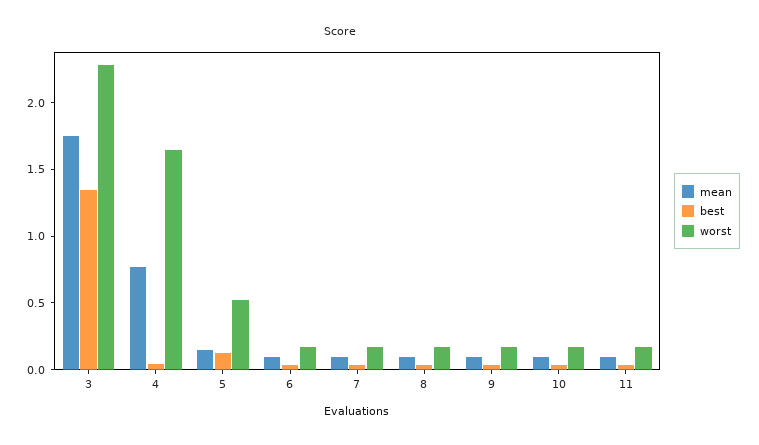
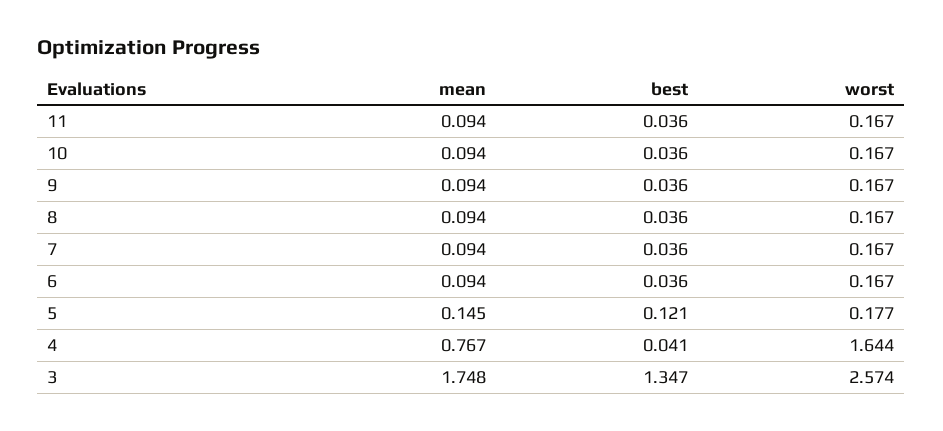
worst, 3: 2.3 -> 2.574
worst, 5: 0.5 -> 0.177

